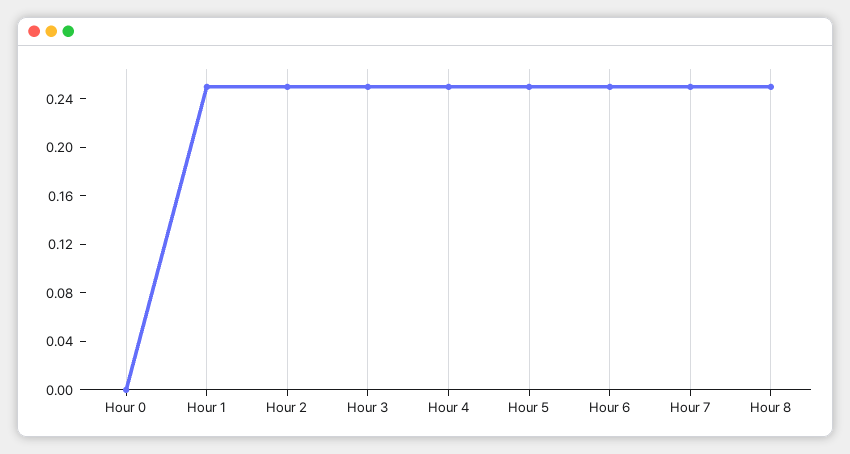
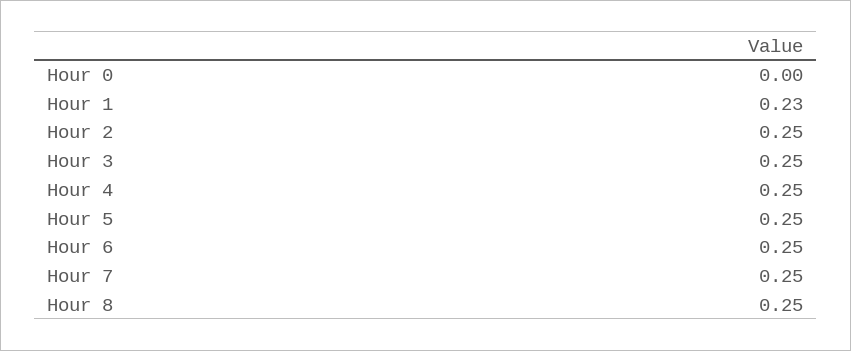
Hour 1: 0.25 -> 0.23

